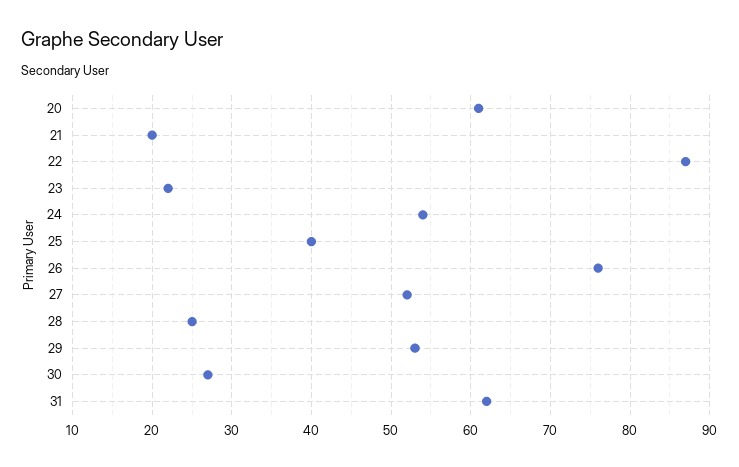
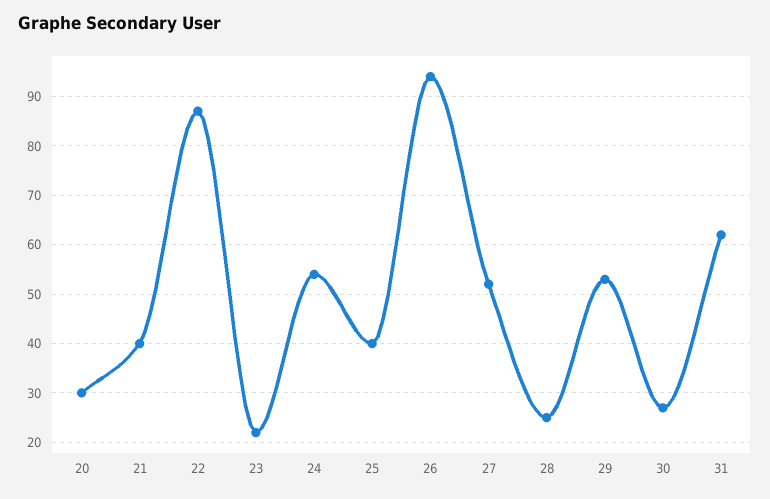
20: 61 -> 30
21: 20 -> 40
26: 76 -> 95

